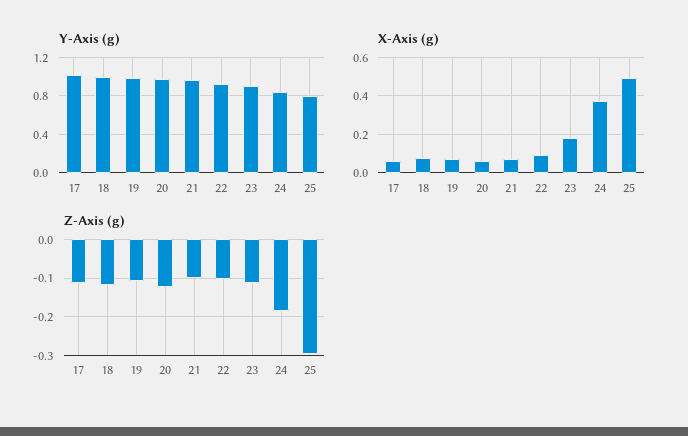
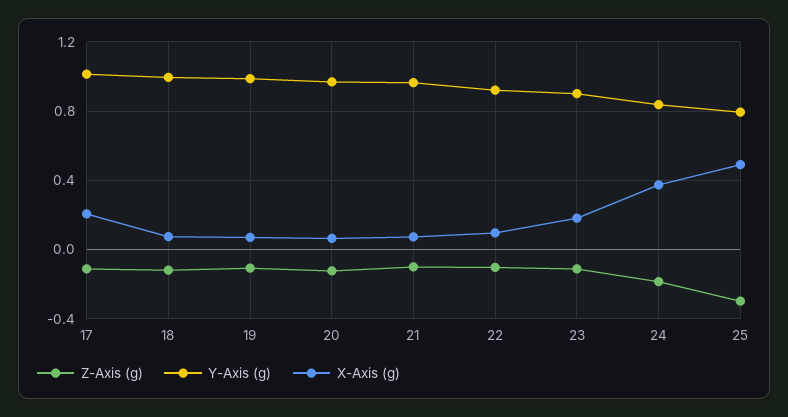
X-Axis (g), 17: 0.05 -> 0.2

